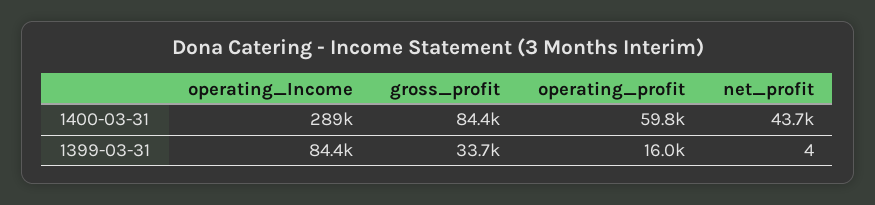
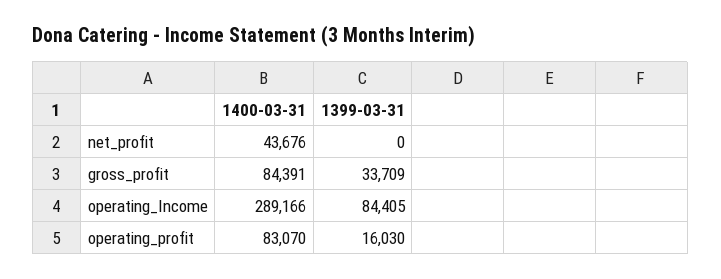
operating_profit, 1400-03-31: 59800 -> 83070
net_profit, 1399-03-31: 4 -> 0

